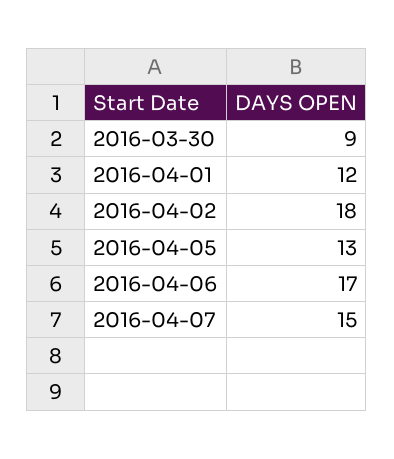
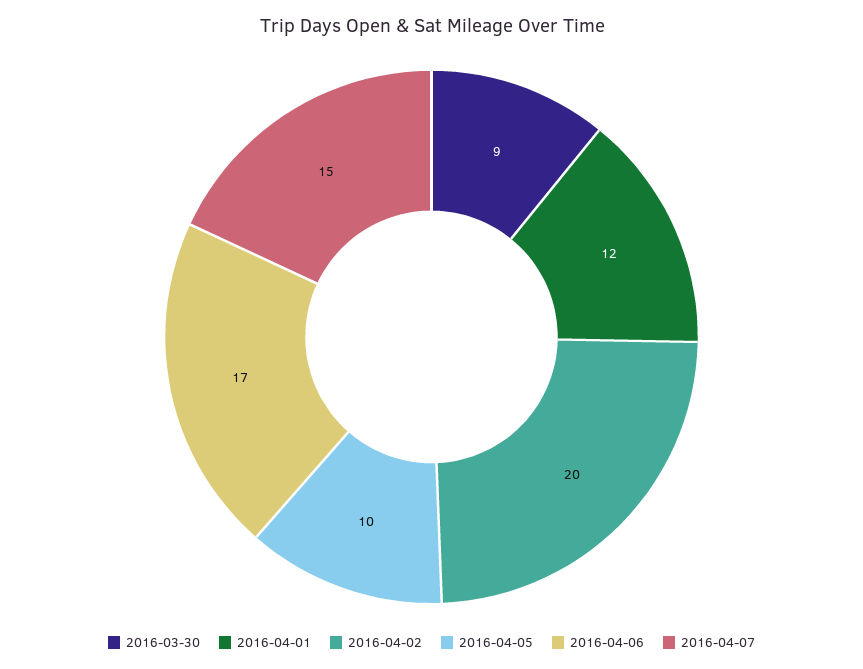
2016-04-02: 18 -> 20
2016-04-05: 13 -> 10

